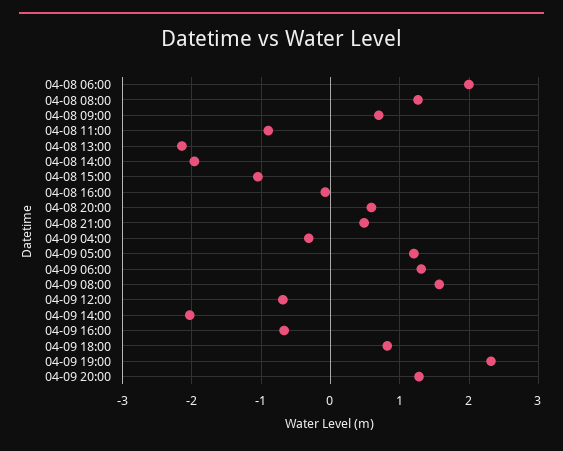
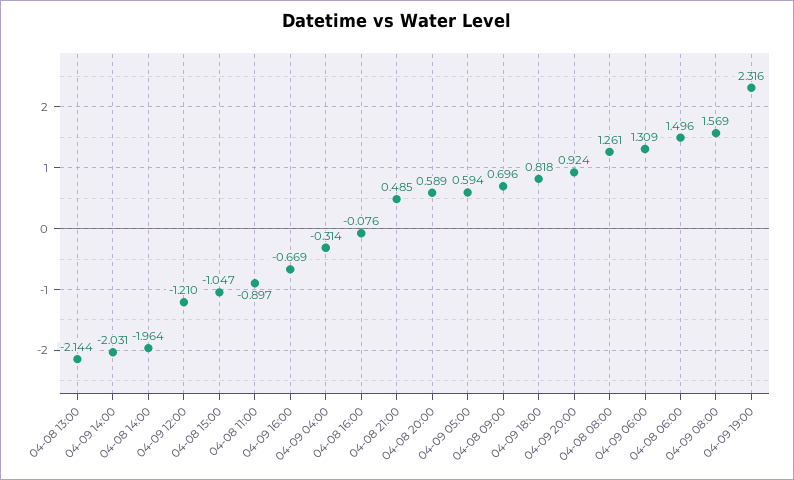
04-08 06:00: 2 -> 1.496
04-09 05:00: 1.2 -> 0.594
04-09 12:00: -0.7 -> -1.21
04-09 20:00: 1.3 -> 0.924

